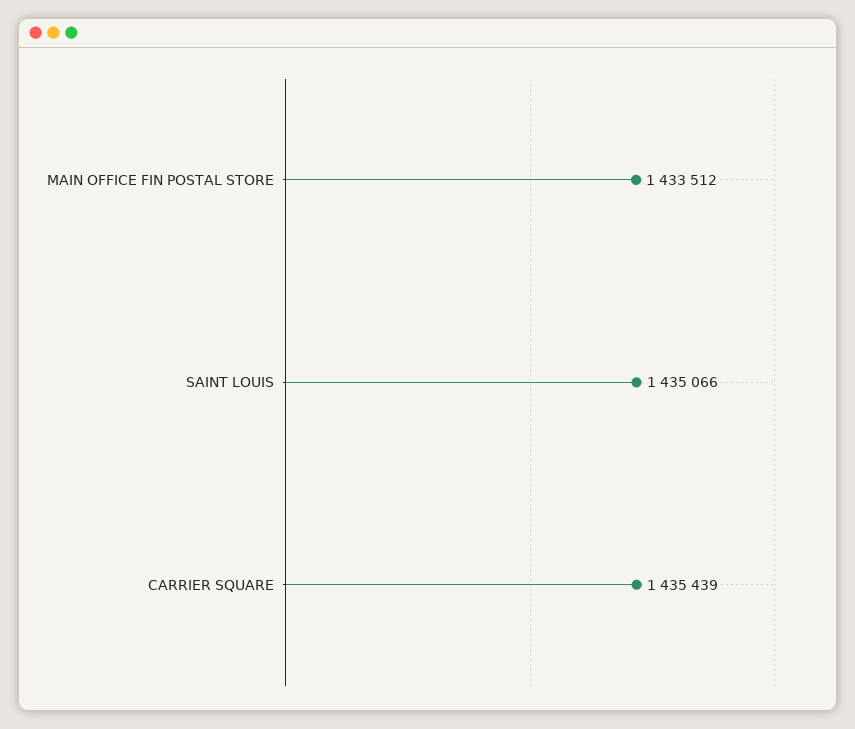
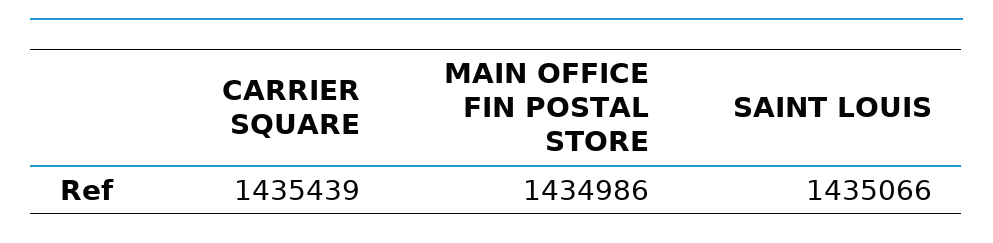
MAIN OFFICE FIN POSTAL STORE: 1433512 -> 1434986

